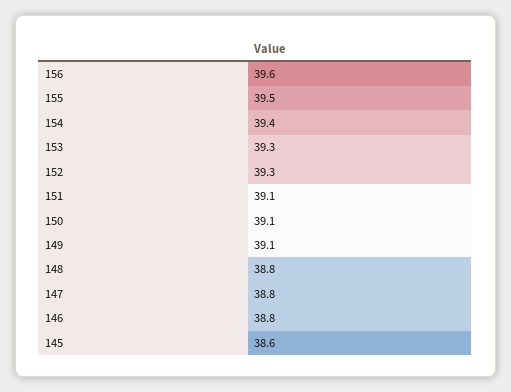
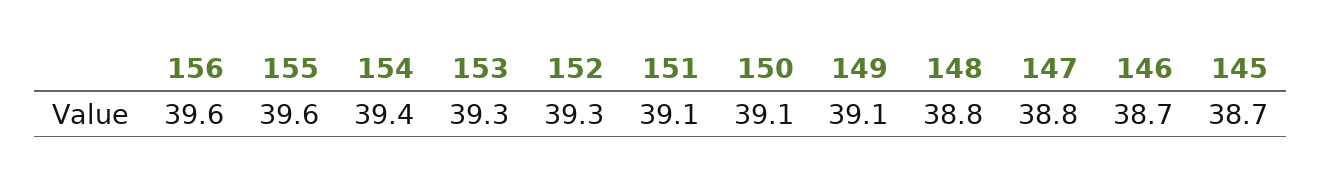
155: 39.5 -> 39.6
146: 38.8 -> 38.7
145: 38.6 -> 38.7

